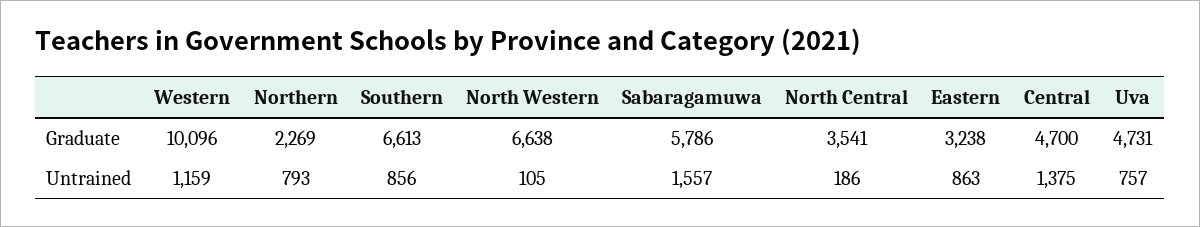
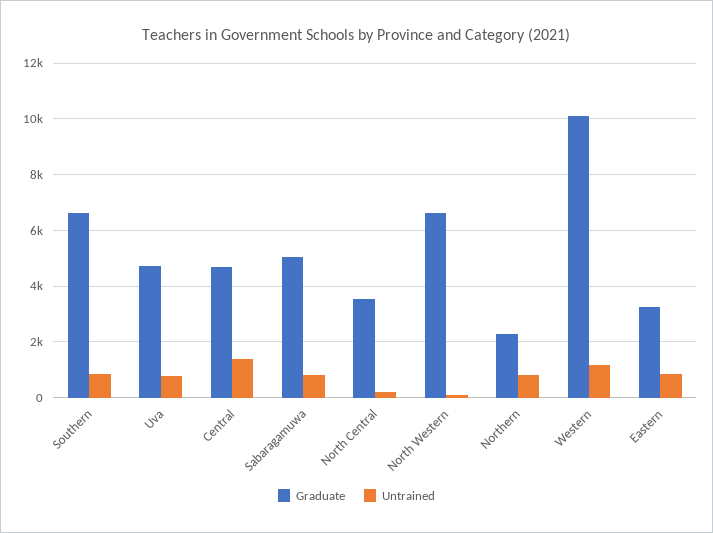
Graduate, Sabaragamuwa: 5786 -> 5000
Untrained, Sabaragamuwa: 1557 -> 750

